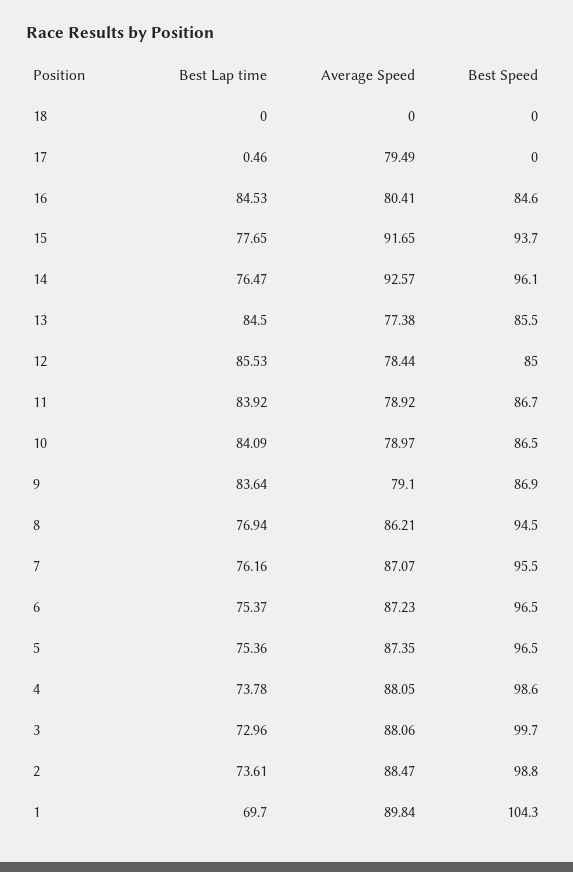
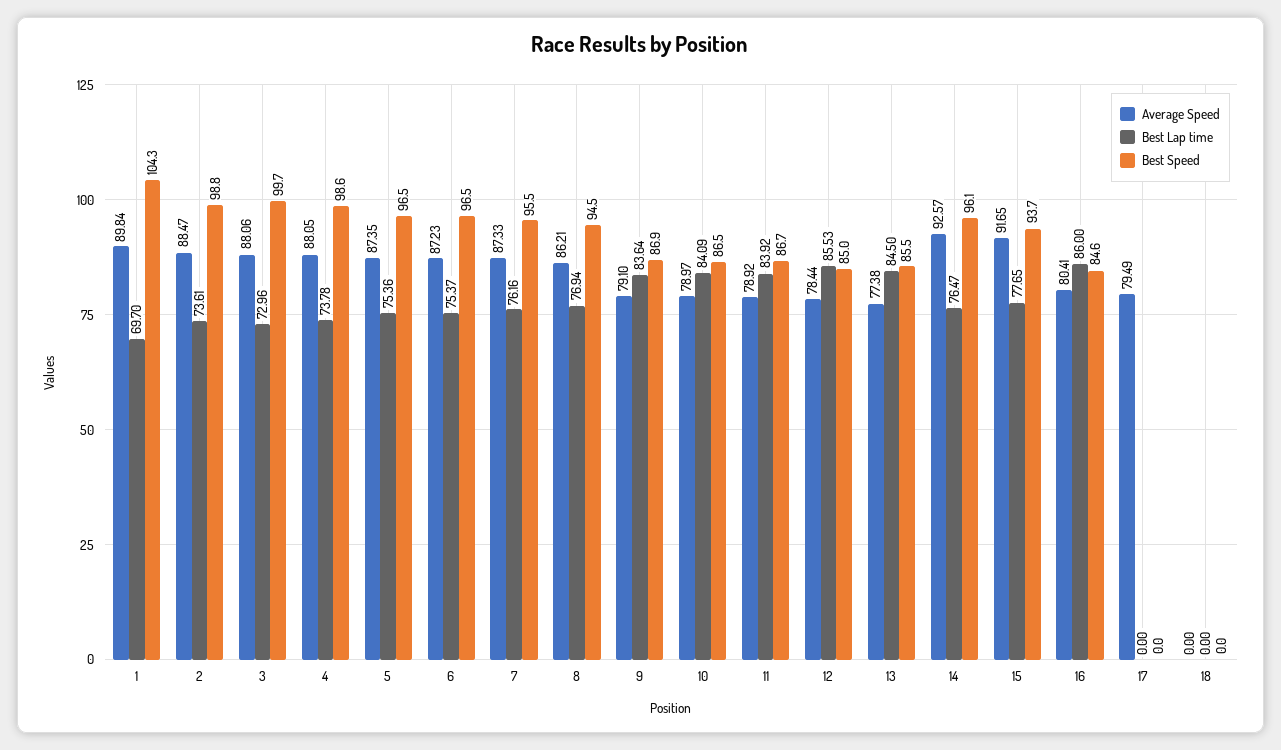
Best Lap time, 17: 0.46 -> 0
Best Lap time, 16: 84.53 -> 86
Average Speed, 7: 87.07 -> 87.33

